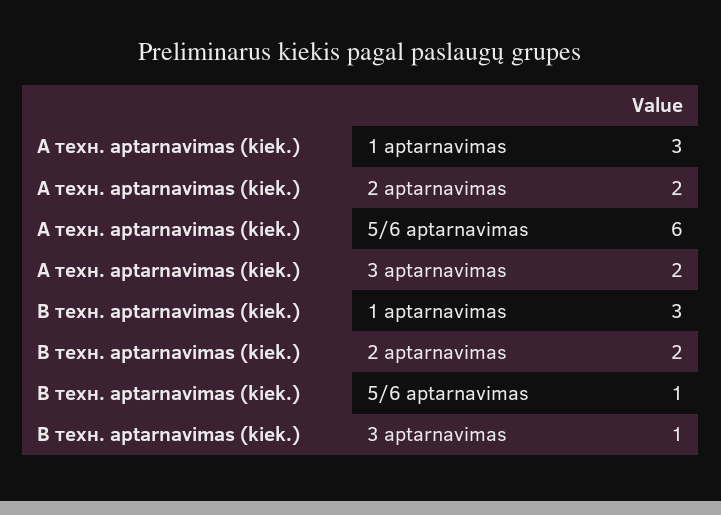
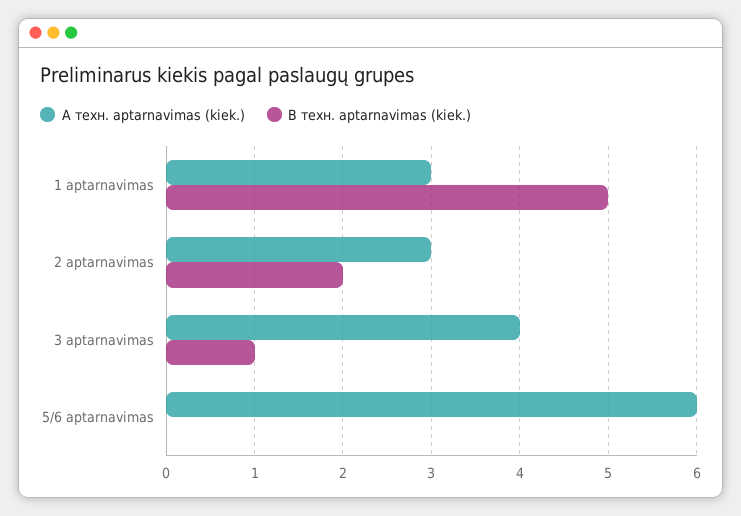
A техн. aptarnavimas (kiek.), 2 aptarnavimas: 2 -> 3
A техн. aptarnavimas (kiek.), 3 aptarnavimas: 2 -> 4
B техн. aptarnavimas (kiek.), 1 aptarnavimas: 3 -> 5
B техн. aptarnavimas (kiek.), 5/6 aptarnavimas: 1 -> 0

